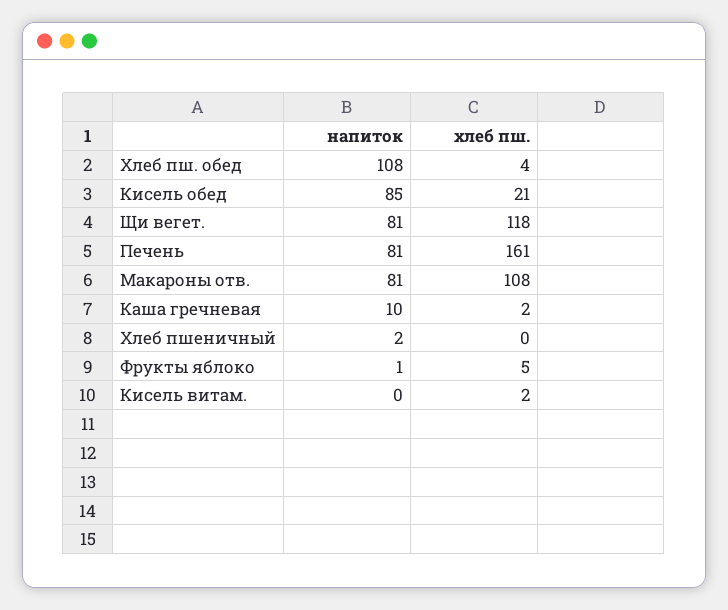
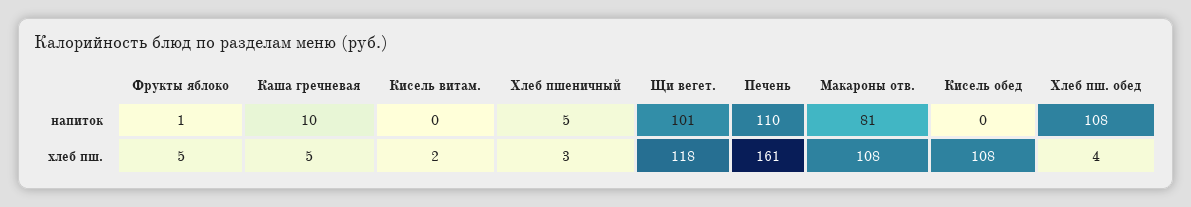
напиток, Кисель обед: 85 -> 0
хлеб пш., Кисель обед: 21 -> 108
напиток, Щи вегет.: 81 -> 101
напиток, Печень: 81 -> 110
хлеб пш., Каша гречневая: 2 -> 5
напиток, Хлеб пшеничный: 2 -> 5
хлеб пш., Хлеб пшеничный: 0 -> 3

